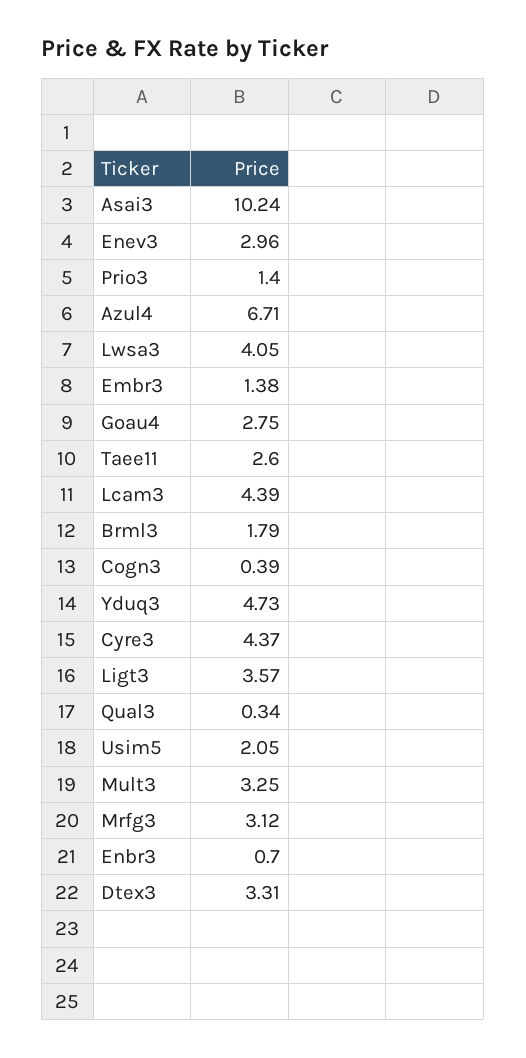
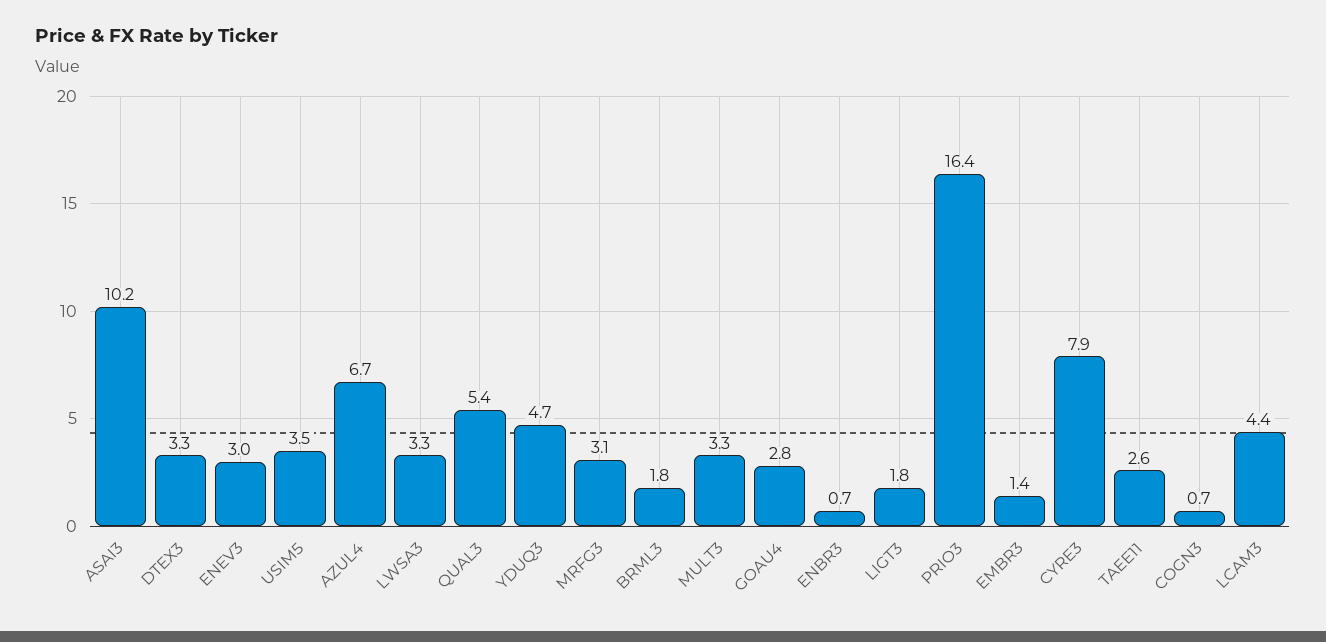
Prio3: 1.4 -> 16.4
Lwsa3: 4.05 -> 3.3
Cogn3: 0.39 -> 0.7
Cyre3: 4.37 -> 7.9
Ligt3: 3.57 -> 1.8
Qual3: 0.34 -> 5.4
Usim5: 2.05 -> 3.5

